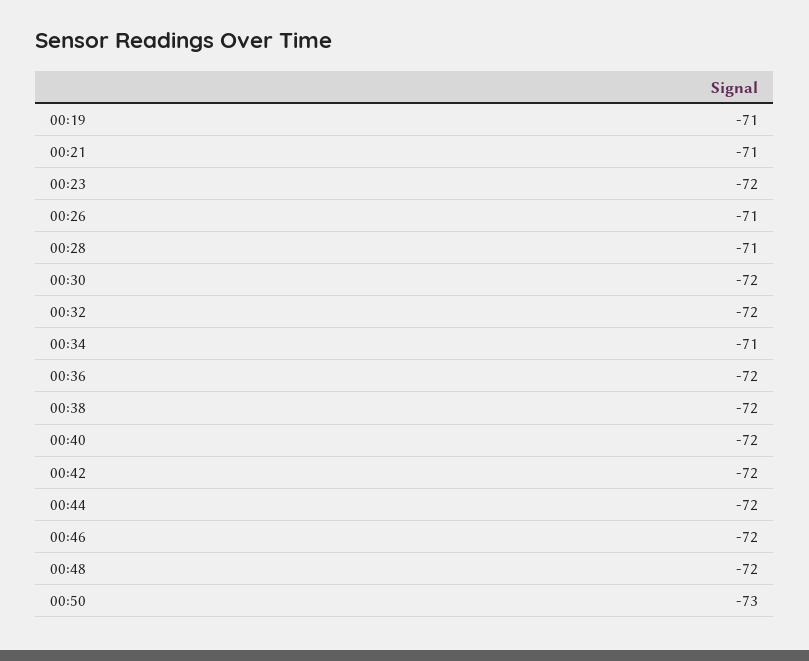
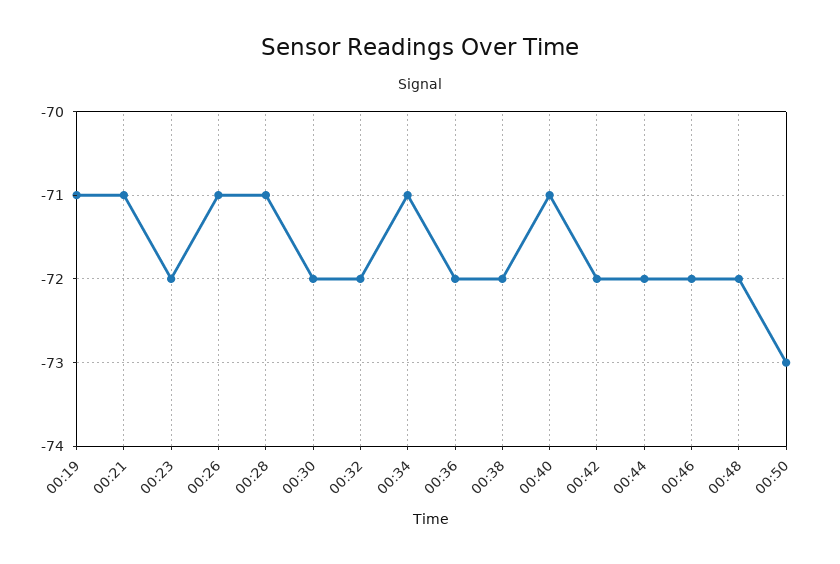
00:40: -72 -> -71

